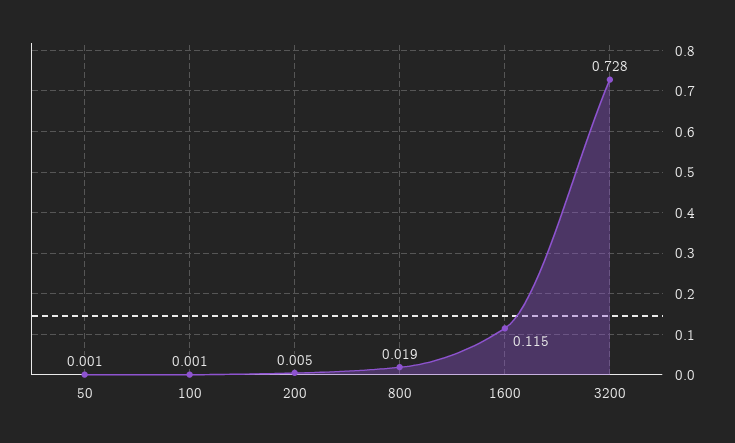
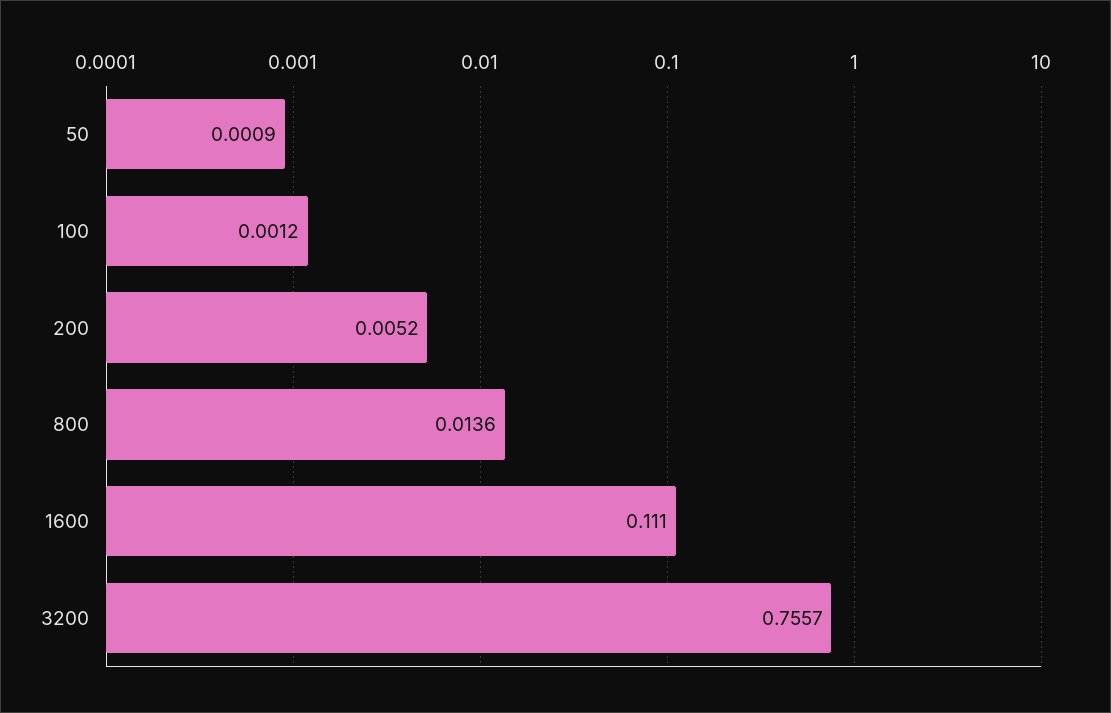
800: 0.019 -> 0.0136
1600: 0.115 -> 0.111
3200: 0.728 -> 0.7557

